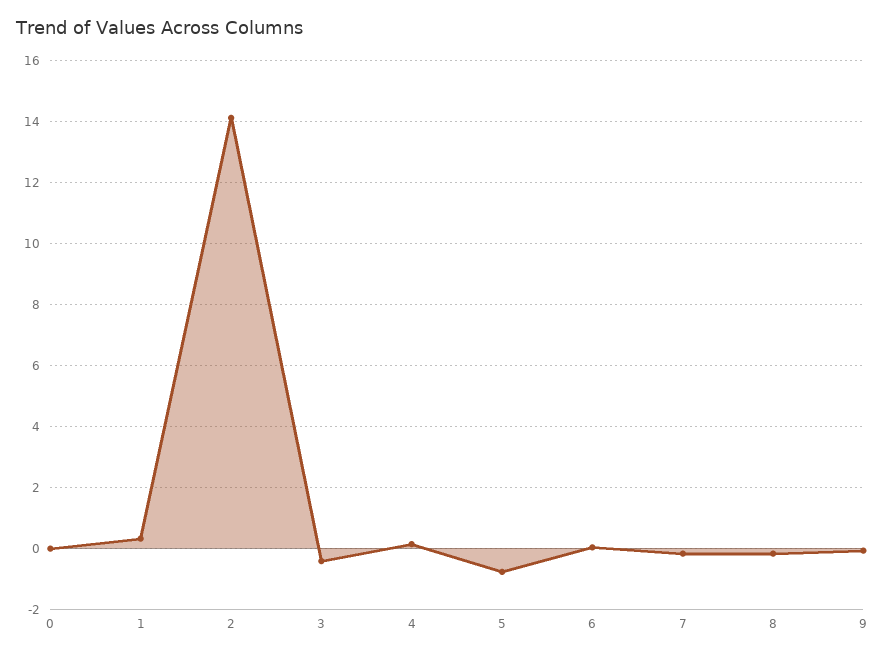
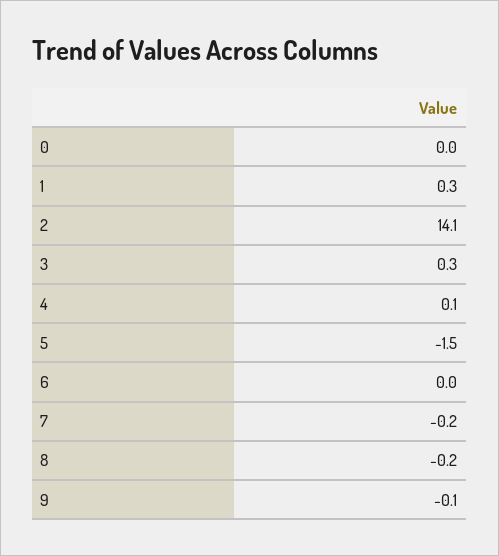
3: -0.4 -> 0.3
5: -0.8 -> -1.5

